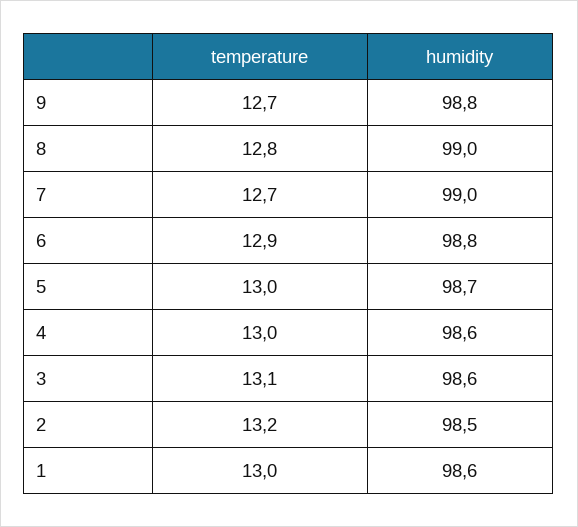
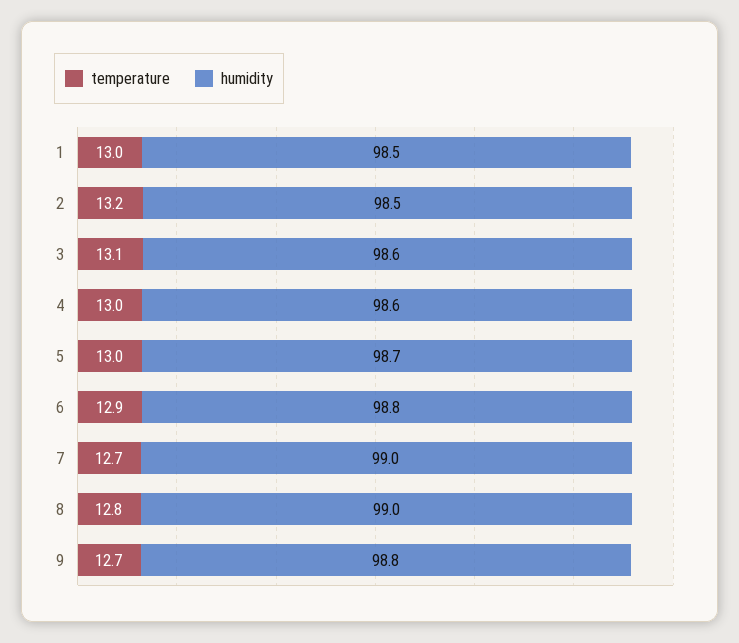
humidity, 1: 98.6 -> 98.5

